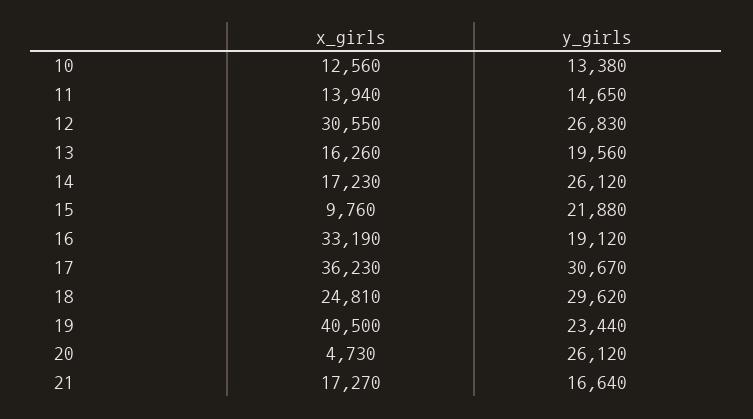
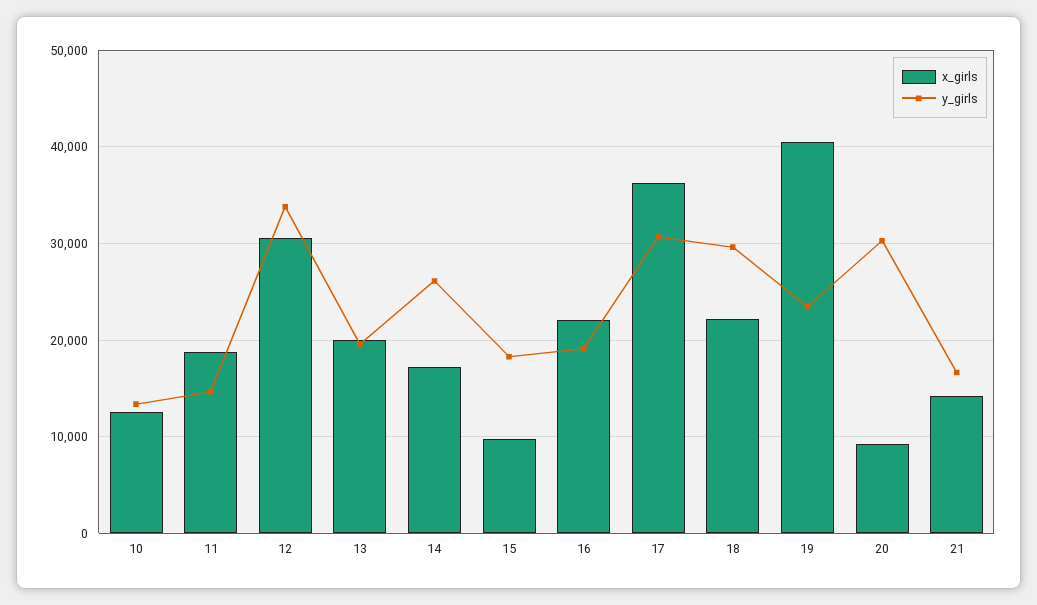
x_girls, 11: 13940 -> 19000
y_girls, 12: 26830 -> 34000
x_girls, 13: 16260 -> 20000
y_girls, 15: 21880 -> 18000
x_girls, 16: 33190 -> 22000
x_girls, 18: 24810 -> 22000
x_girls, 20: 4730 -> 9000
y_girls, 20: 26120 -> 30000
x_girls, 21: 17270 -> 14000

